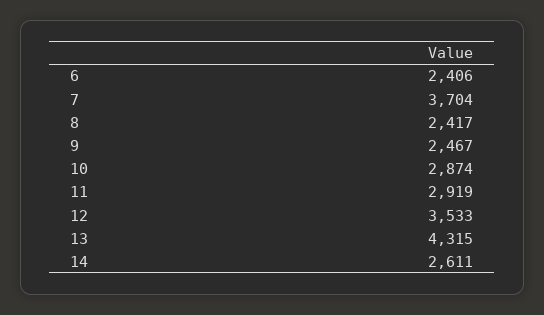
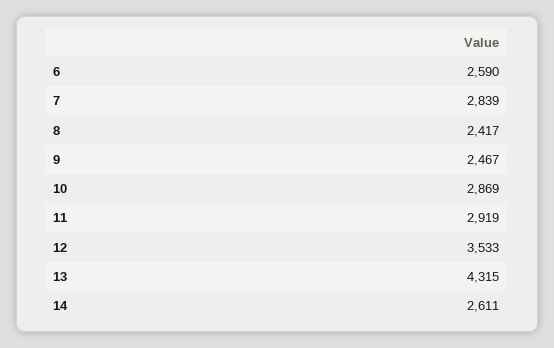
6: 2406 -> 2590
7: 3704 -> 2839
10: 2874 -> 2869

